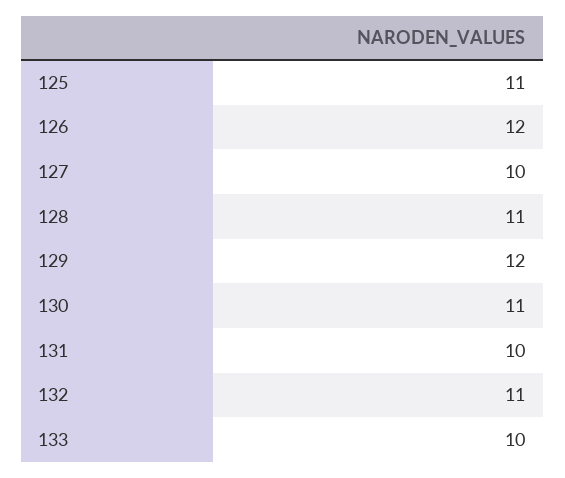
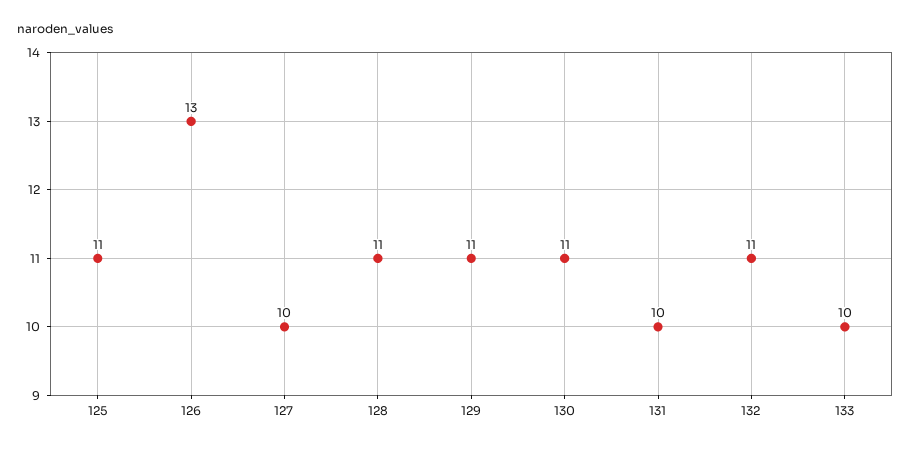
126: 12 -> 13
129: 12 -> 11

